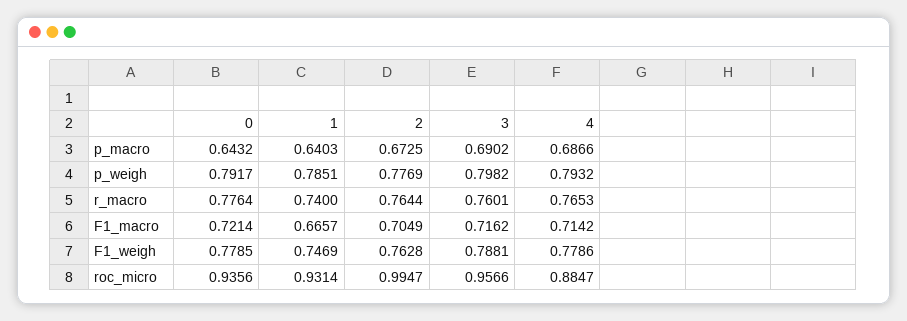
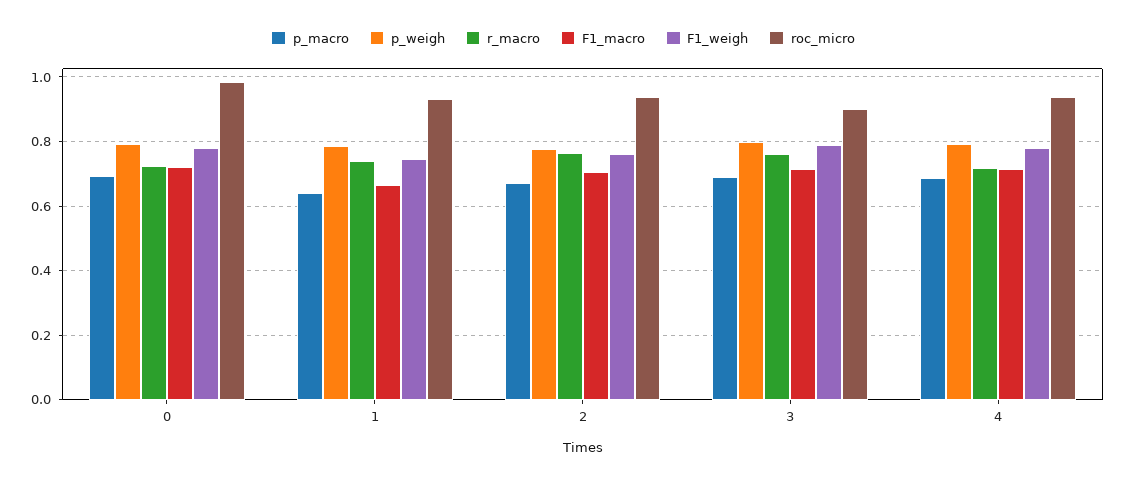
p_macro, 0: 0.6432 -> 0.7
r_macro, 0: 0.7764 -> 0.72
r_macro, 4: 0.7653 -> 0.72
roc_micro, 0: 0.9356 -> 0.98
roc_micro, 2: 0.9947 -> 0.94
roc_micro, 3: 0.9566 -> 0.9
roc_micro, 4: 0.8847 -> 0.94

